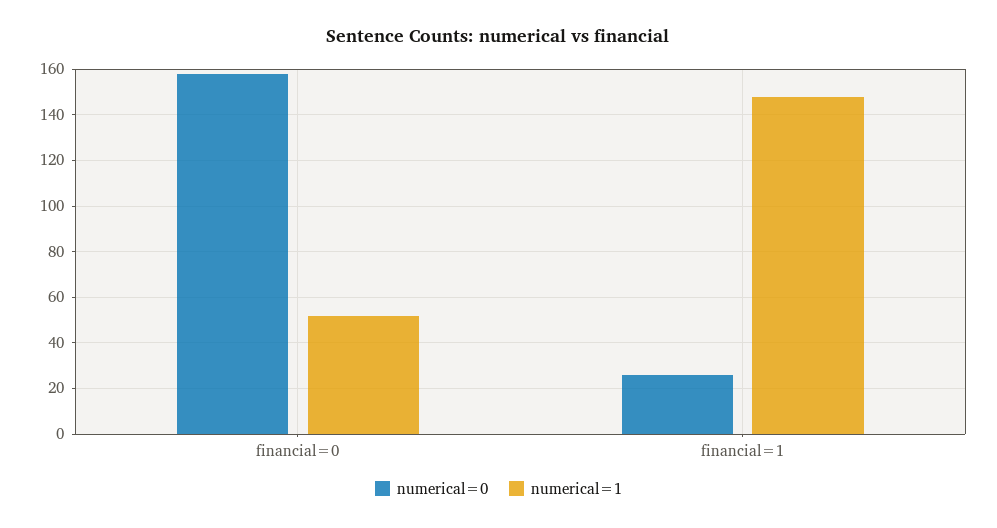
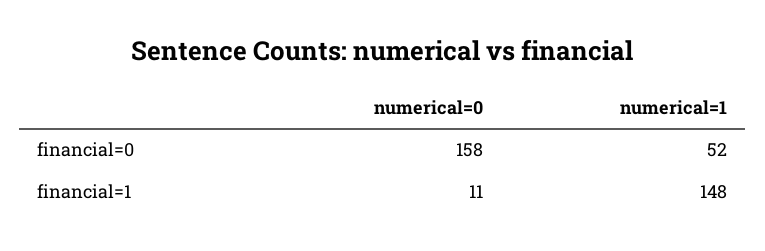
numerical=0, financial=1: 25 -> 11

